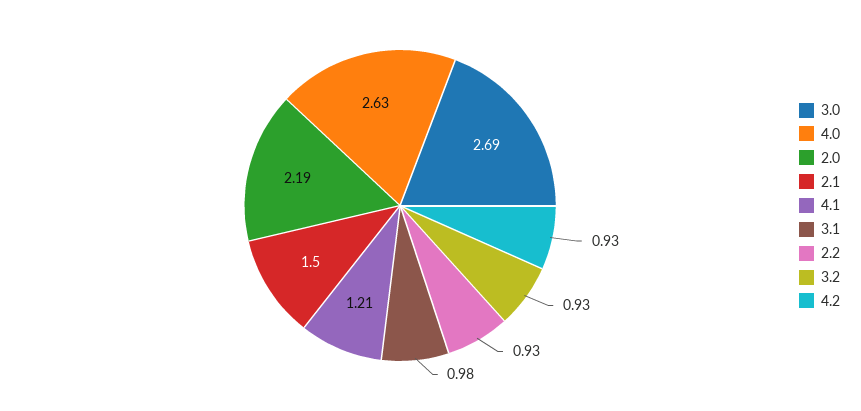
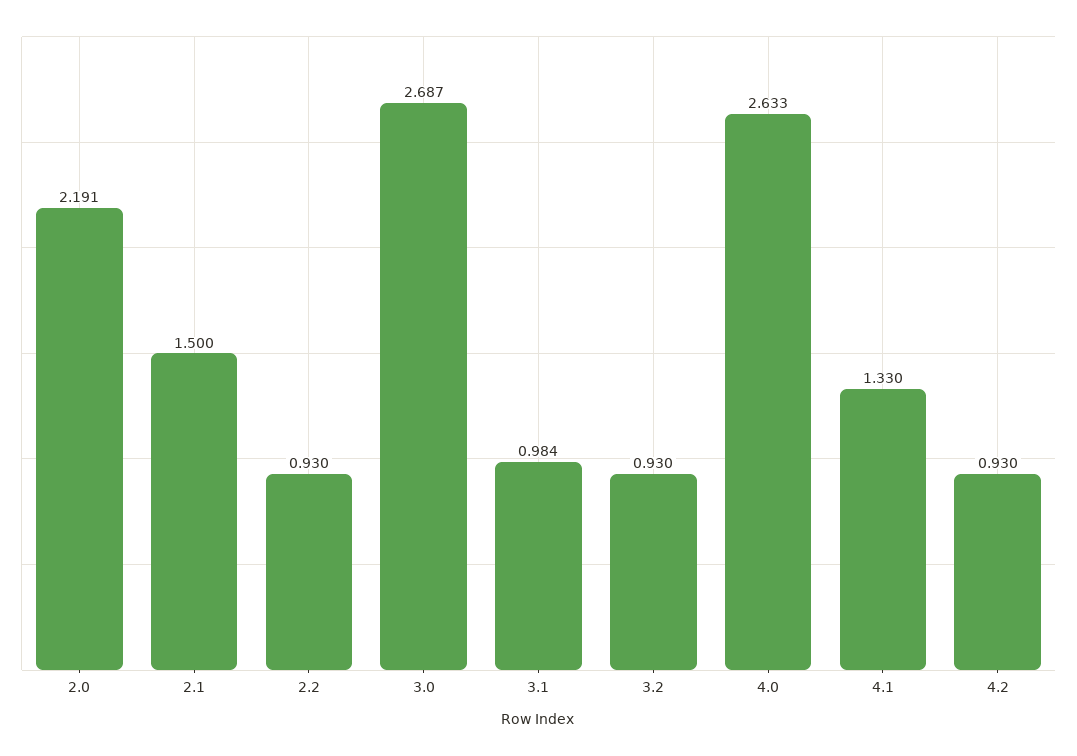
4.1: 1.21 -> 1.33

